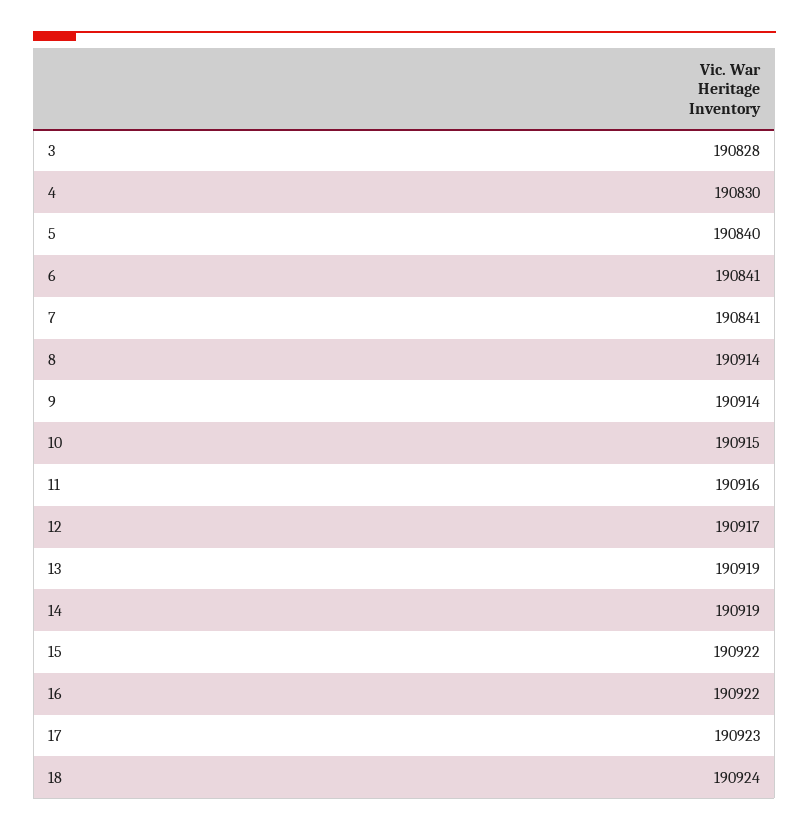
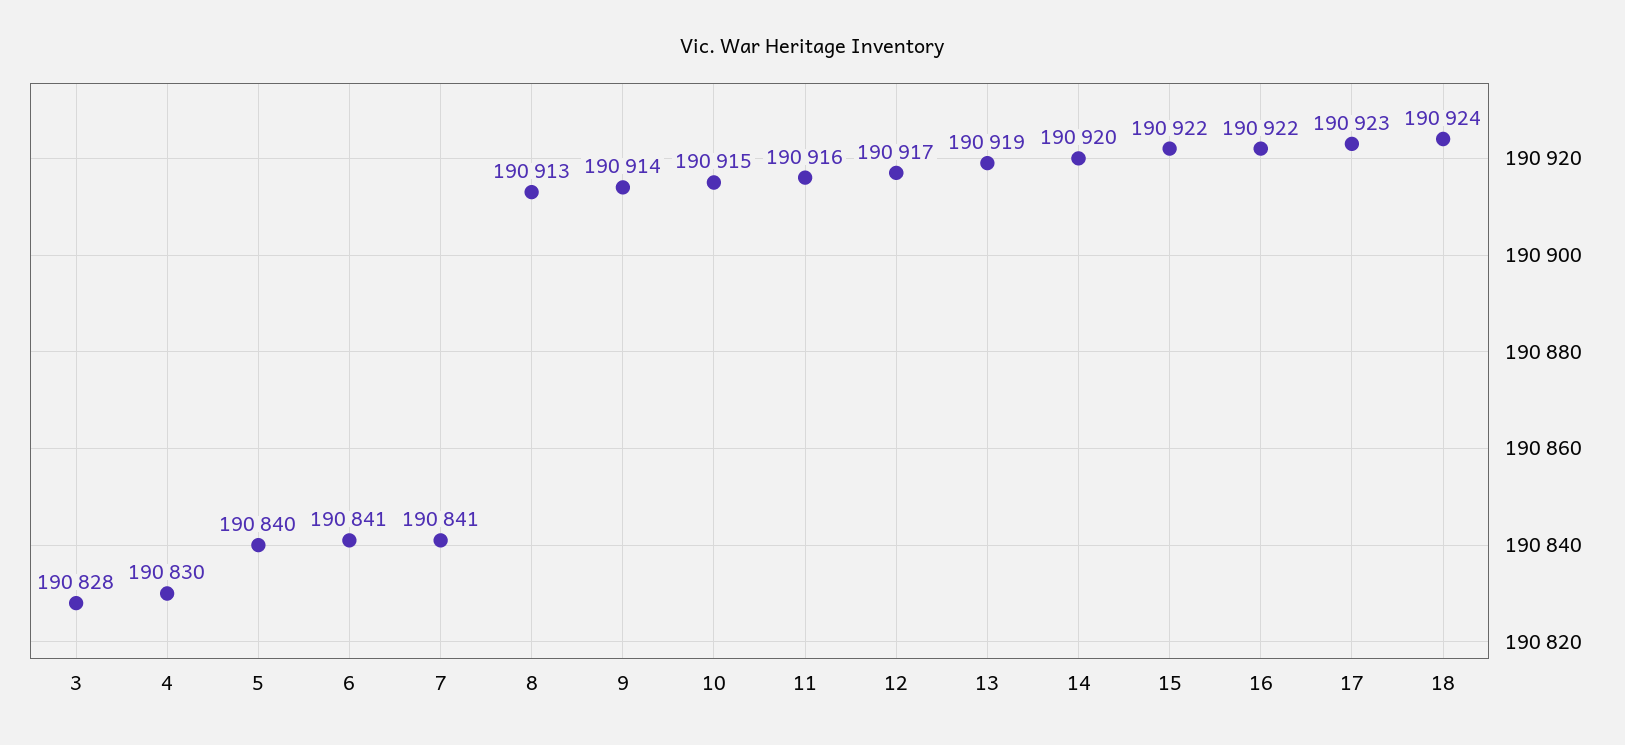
8: 190914 -> 190913
14: 190919 -> 190920

